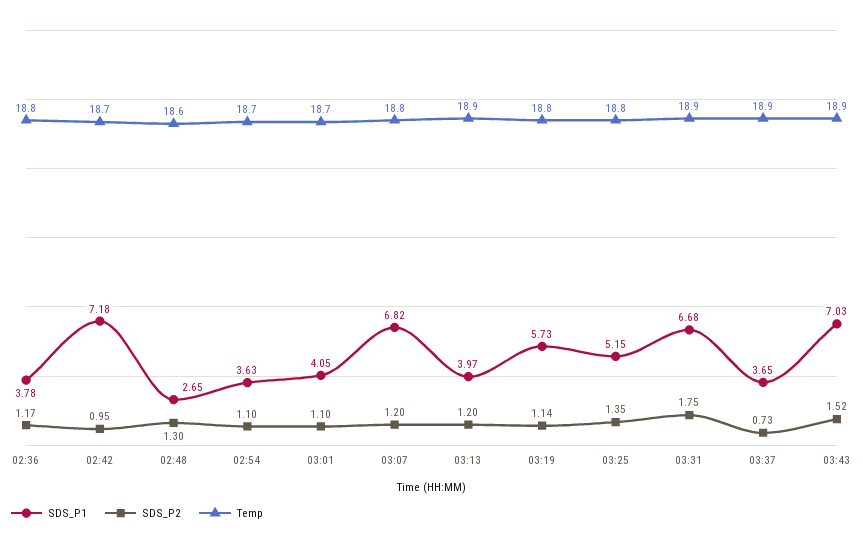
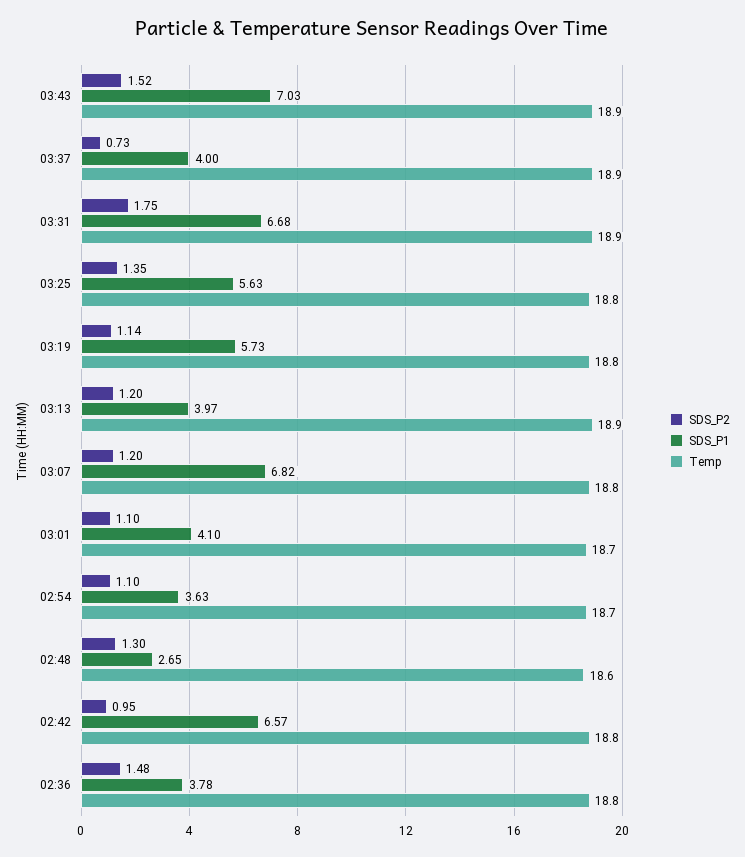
SDS_P2, 02:36: 1.17 -> 1.48
SDS_P1, 02:42: 7.18 -> 6.57
Temp, 02:42: 18.7 -> 18.8
SDS_P1, 03:01: 4.05 -> 4.1
SDS_P1, 03:25: 5.15 -> 5.63
SDS_P1, 03:37: 3.65 -> 4

